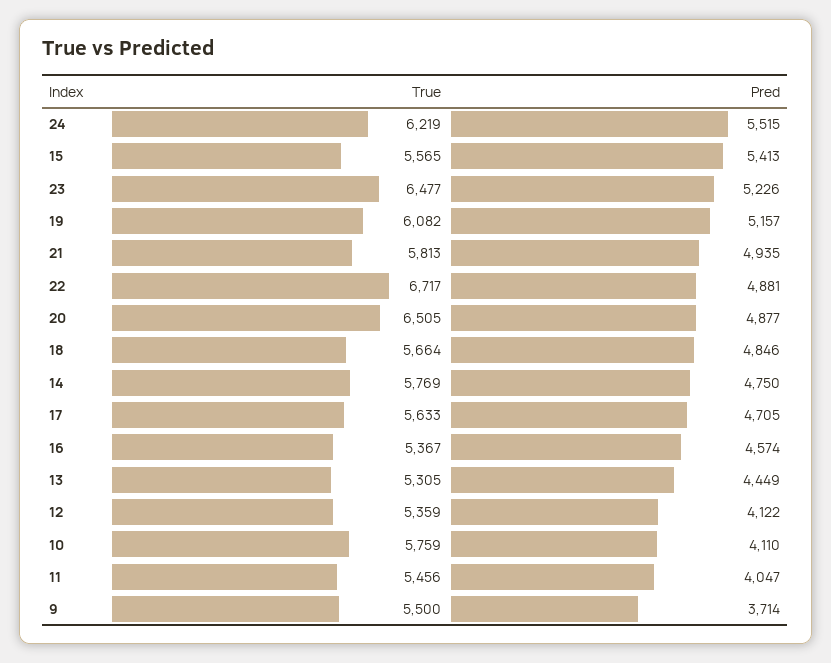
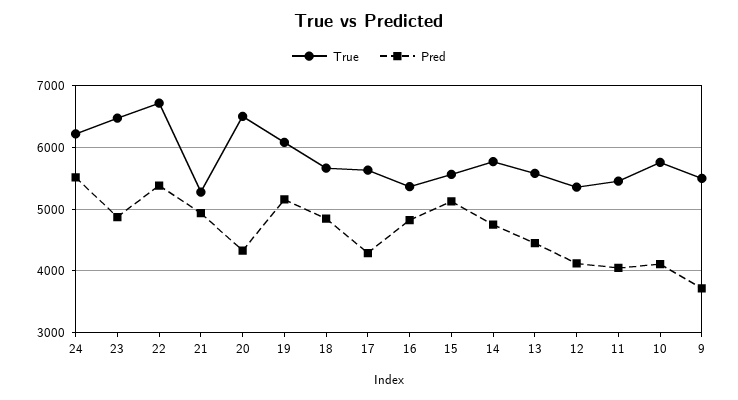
Pred, 15: 5413 -> 5100
Pred, 23: 5226 -> 4900
True, 21: 5813 -> 5300
Pred, 22: 4881 -> 5400
Pred, 20: 4877 -> 4300
Pred, 17: 4705 -> 4300
Pred, 16: 4574 -> 4800
True, 13: 5305 -> 5600

